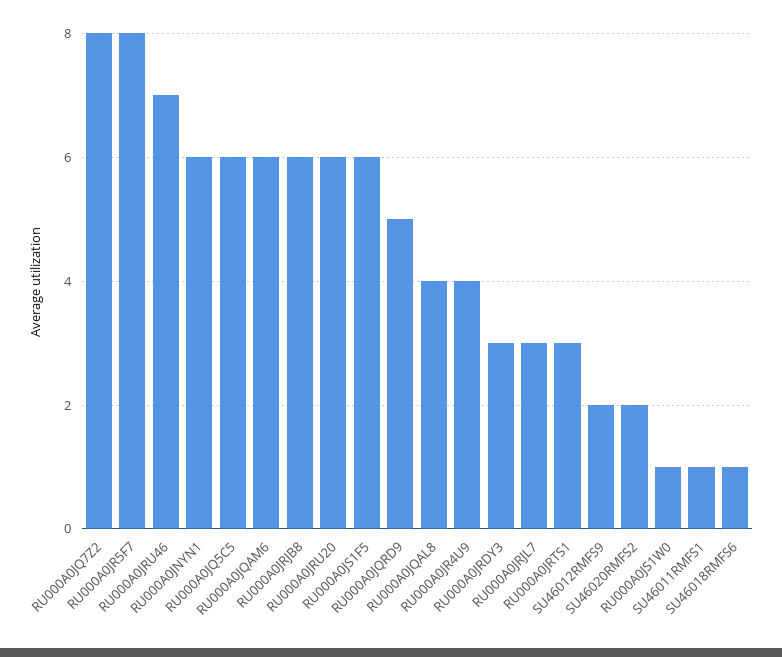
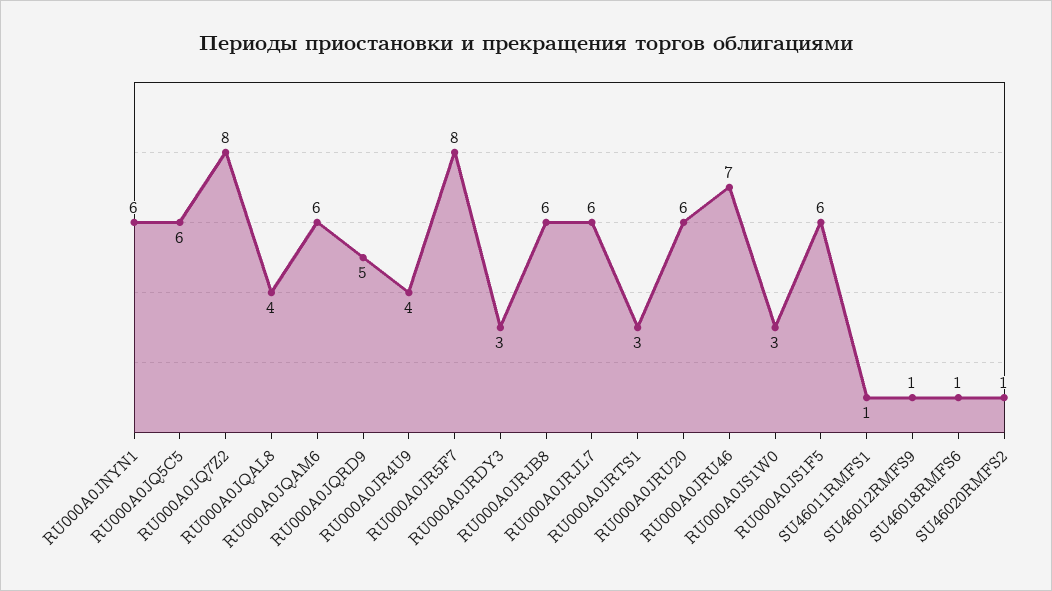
RU000A0JRJL7: 3 -> 6
SU46012RMFS9: 2 -> 1
SU46020RMFS2: 2 -> 1
RU000A0JS1W0: 1 -> 3

